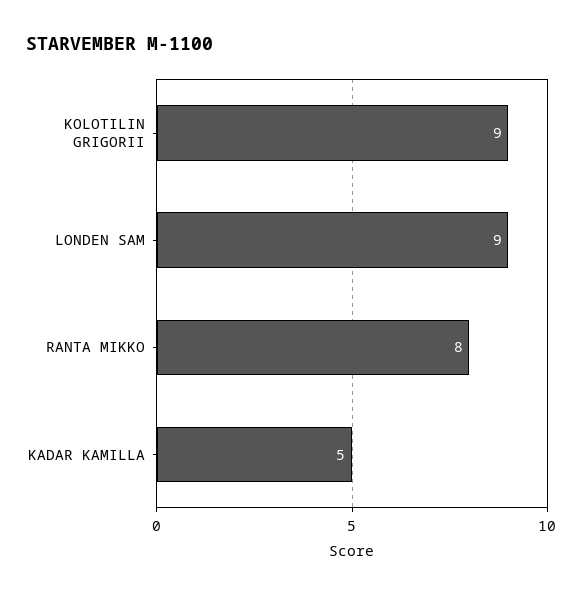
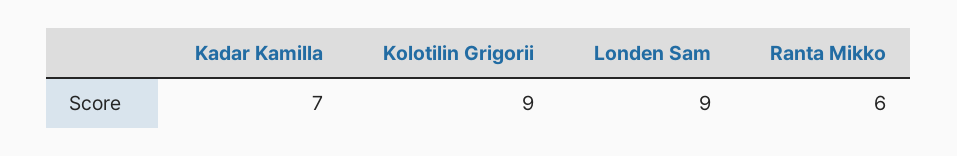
RANTA MIKKO: 8 -> 6
KADAR KAMILLA: 5 -> 7

